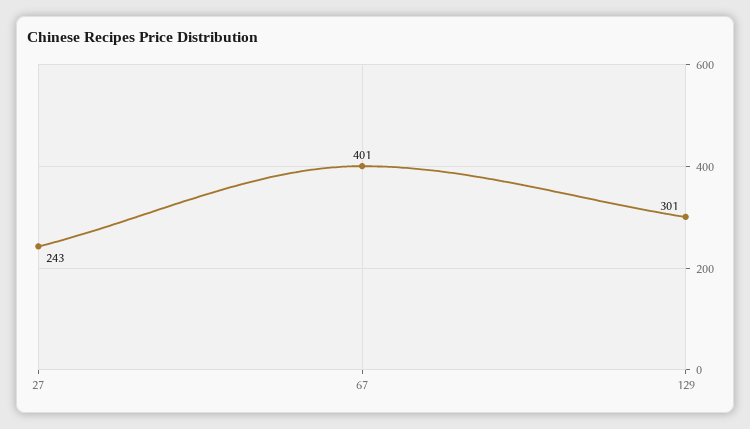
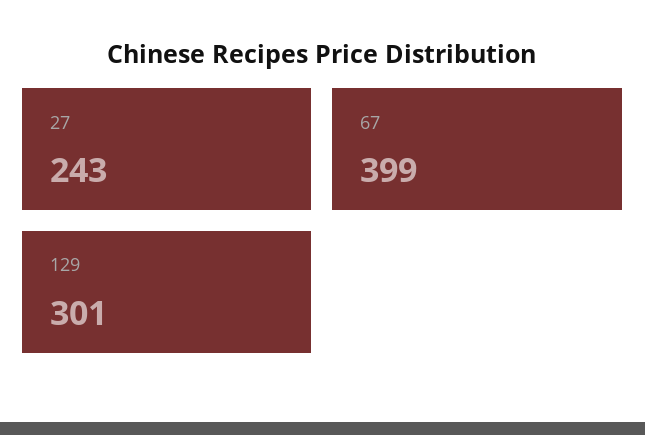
67: 401 -> 399

